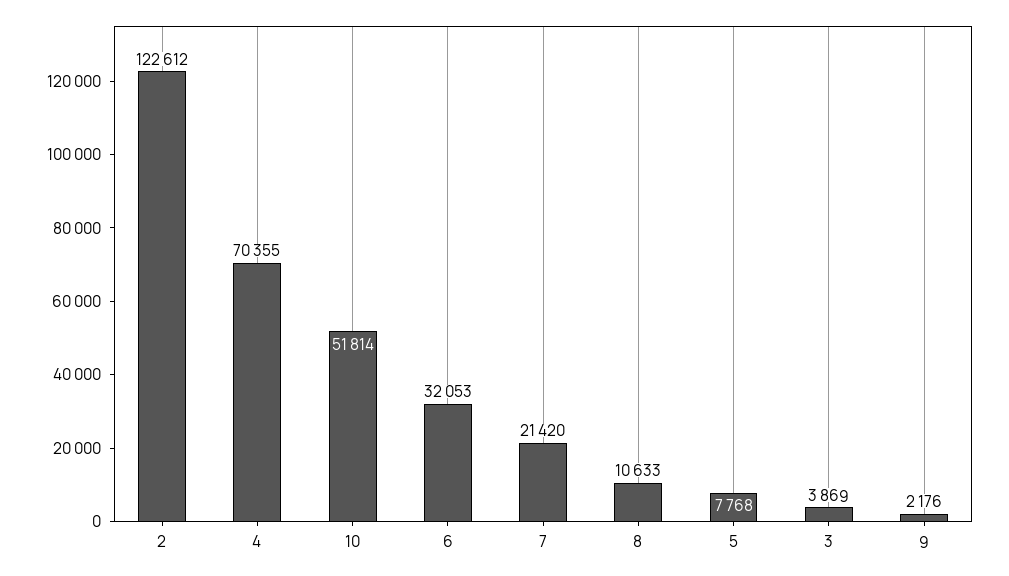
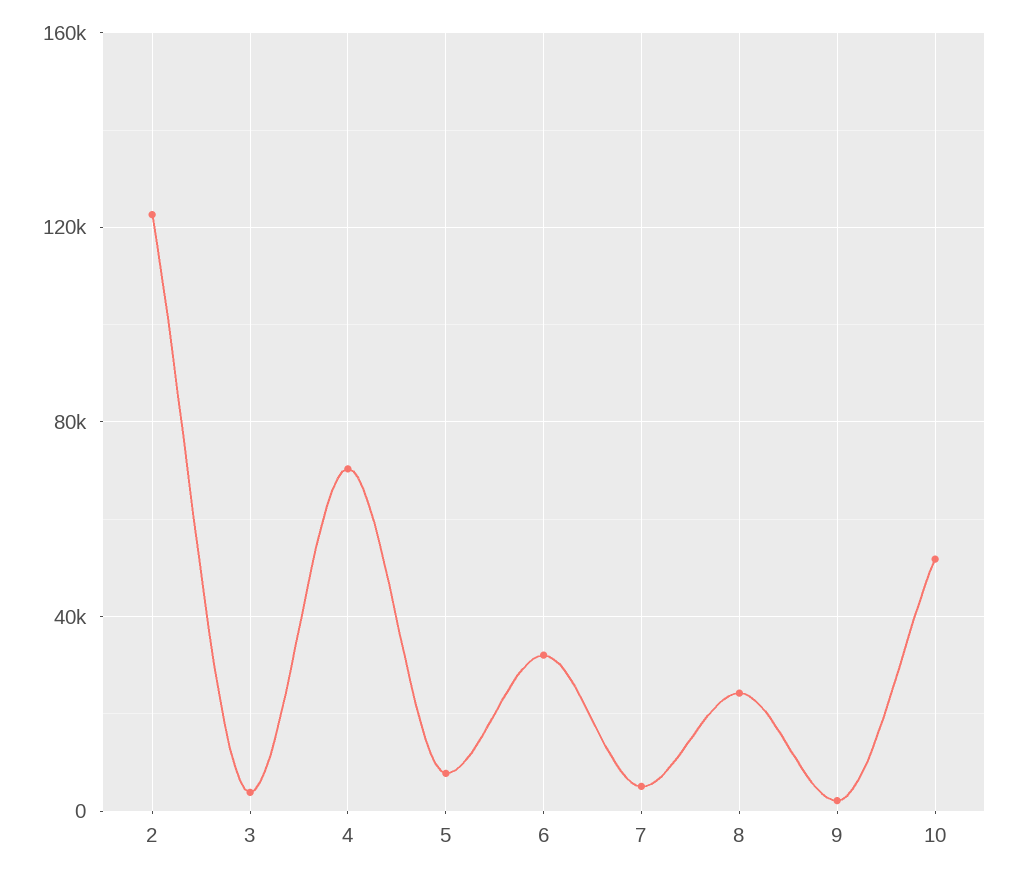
7: 21420 -> 5000
8: 10633 -> 25000

